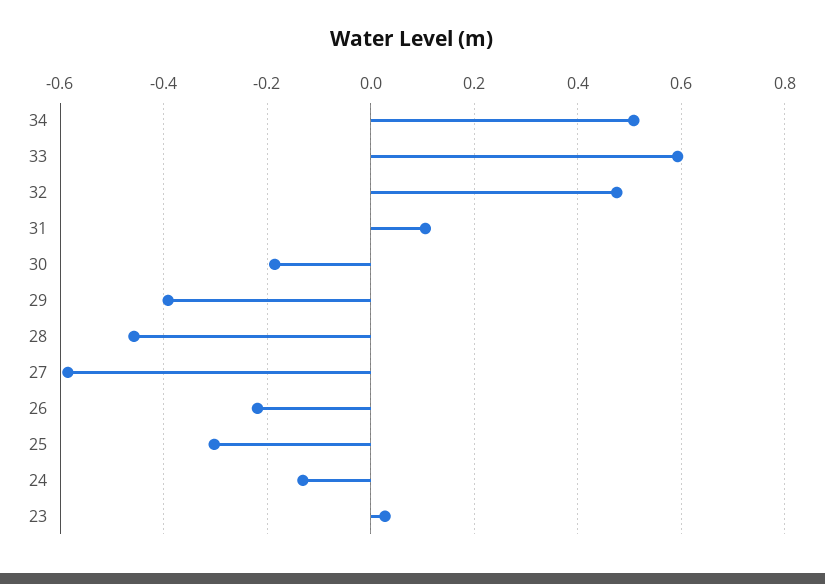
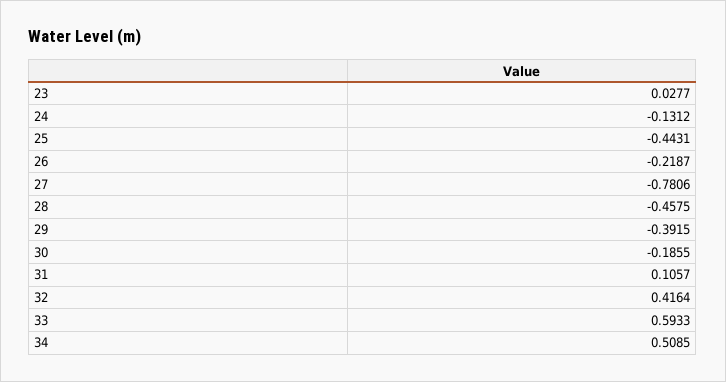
32: 0.48 -> 0.4164
27: -0.58 -> -0.7806
25: -0.3 -> -0.4431

